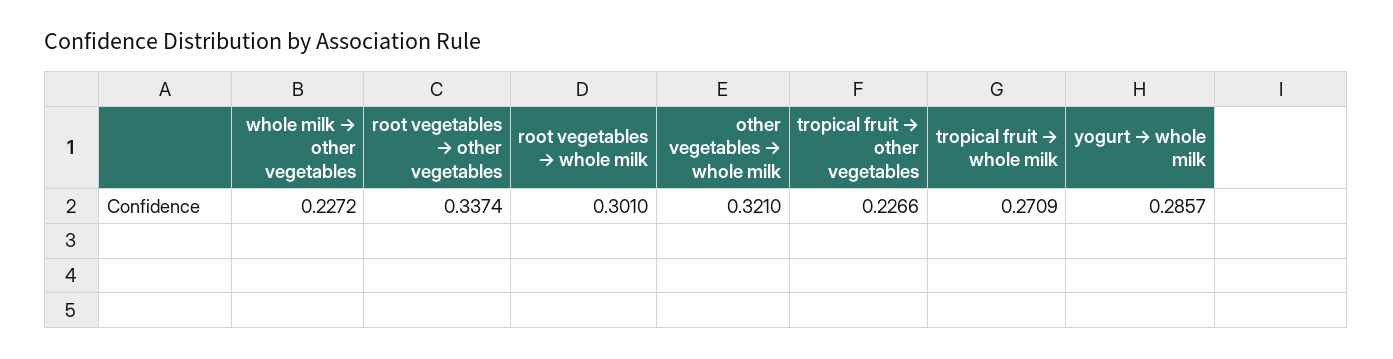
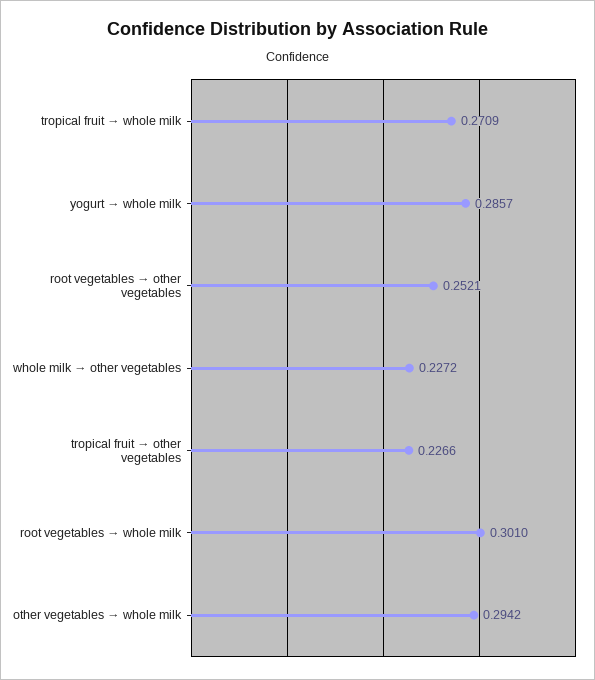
root vegetables → other vegetables: 0.3374 -> 0.2521
other vegetables → whole milk: 0.321 -> 0.2942

